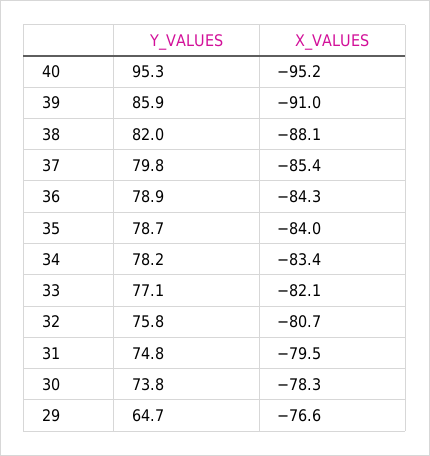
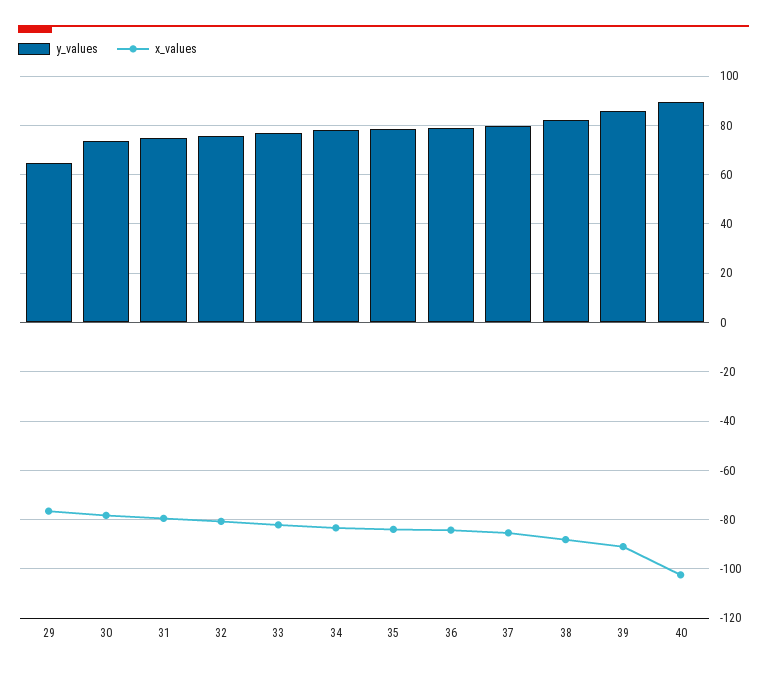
Y_VALUES, 40: 95.3 -> 90
X_VALUES, 40: -95.2 -> -102.5

